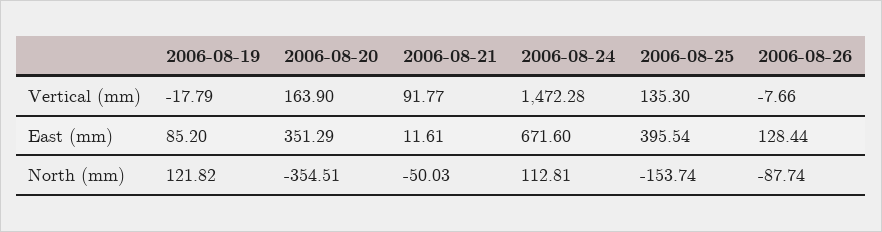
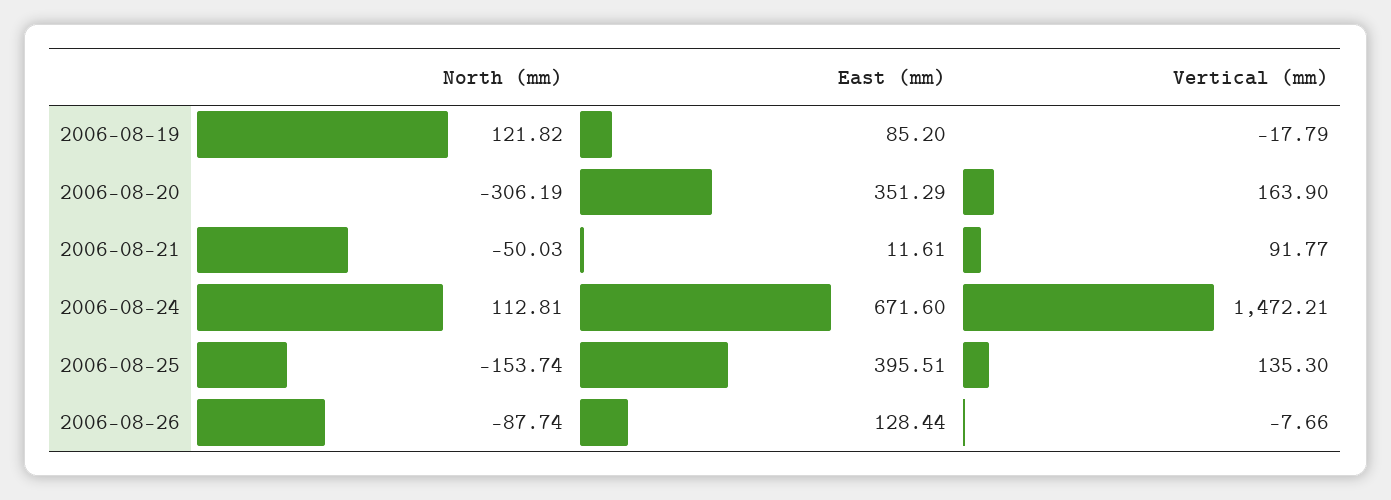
2006-08-24, Vertical (mm): 1472.28 -> 1472.21
2006-08-25, East (mm): 395.54 -> 395.51
2006-08-20, North (mm): -354.51 -> -306.19

